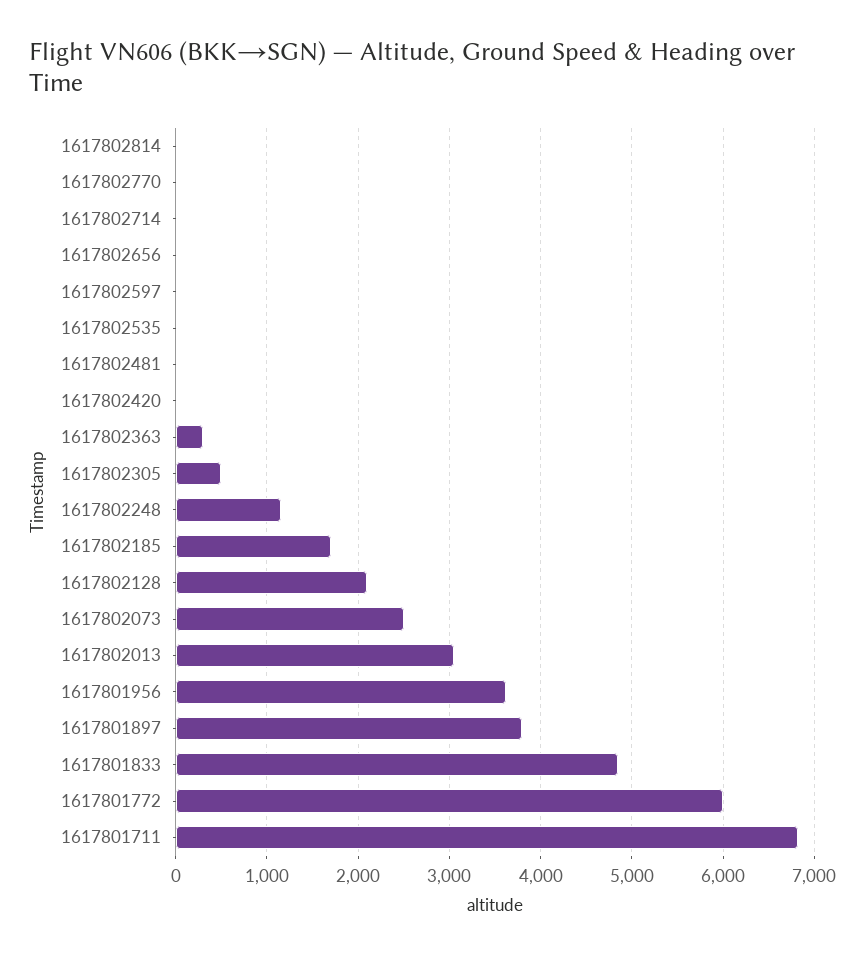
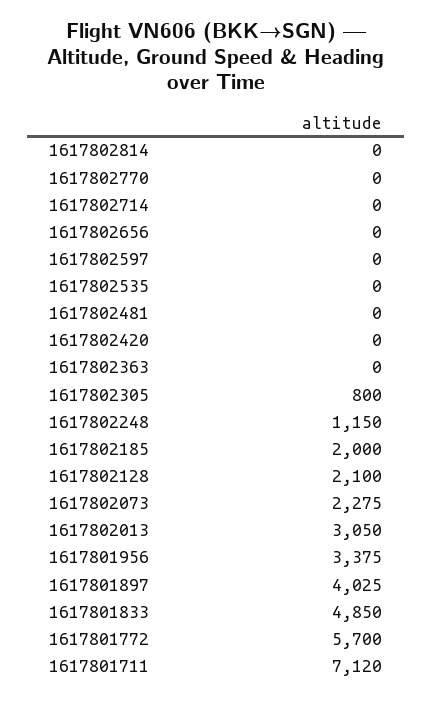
1617802363: 300 -> 0
1617802305: 500 -> 800
1617802185: 1700 -> 2000
1617802073: 2500 -> 2275
1617801956: 3600 -> 3375
1617801897: 3800 -> 4025
1617801772: 6000 -> 5700
1617801711: 6800 -> 7120

